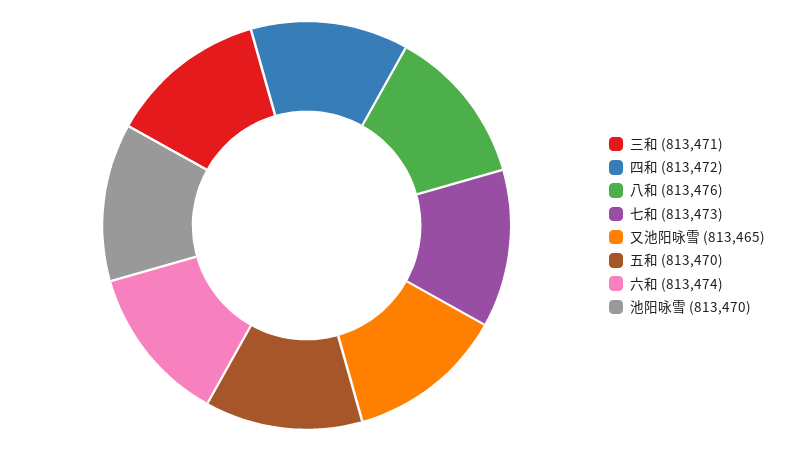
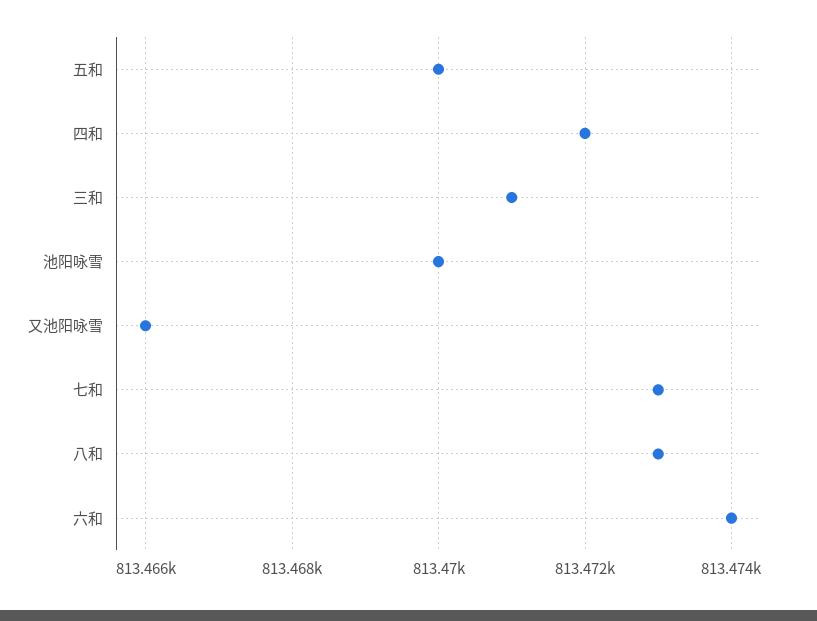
八和: 813476 -> 813473
又池阳咏雪: 813465 -> 813466

